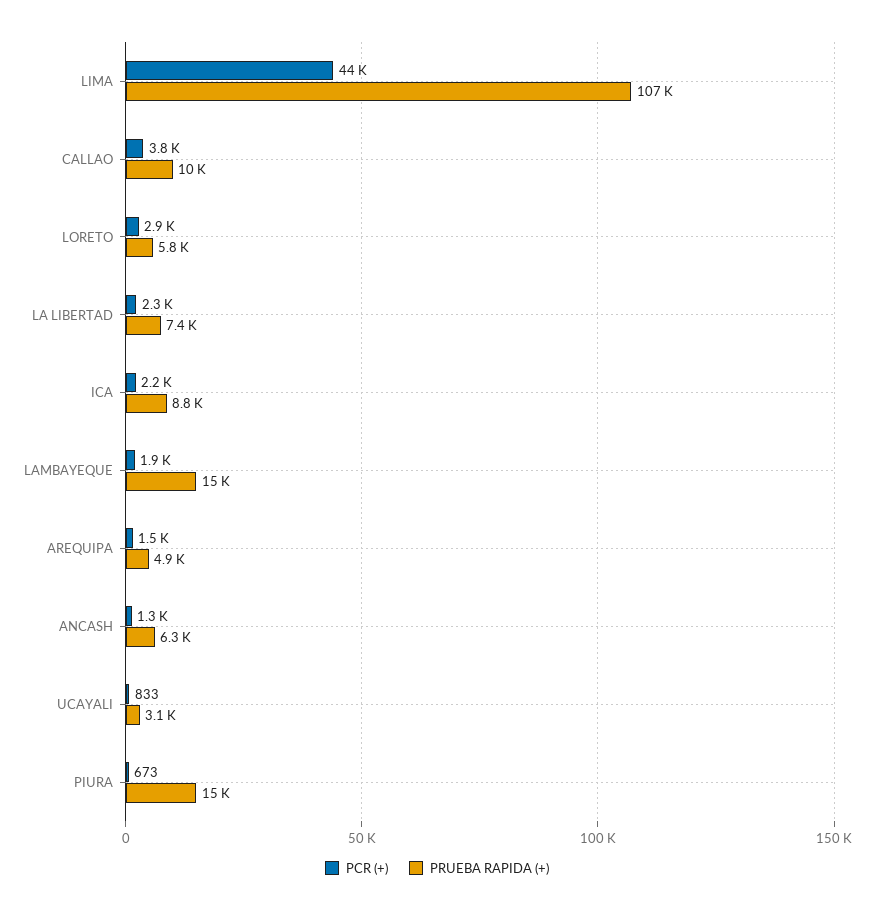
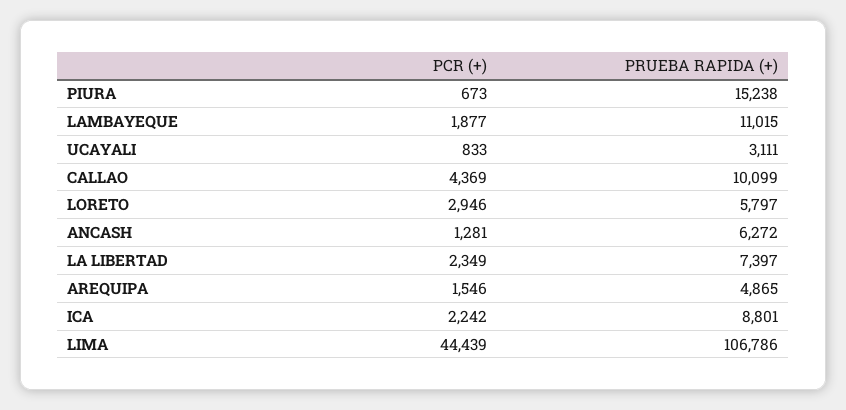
PCR (+), CALLAO: 3800 -> 4369
PRUEBA RAPIDA (+), LAMBAYEQUE: 15000 -> 11015

